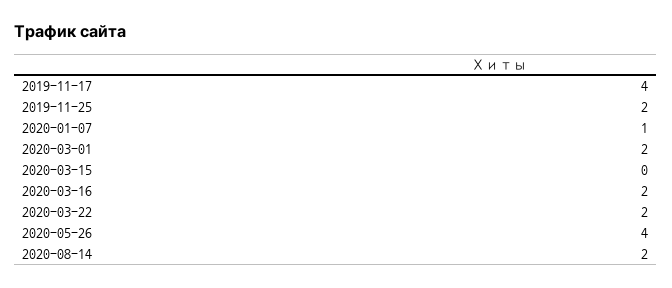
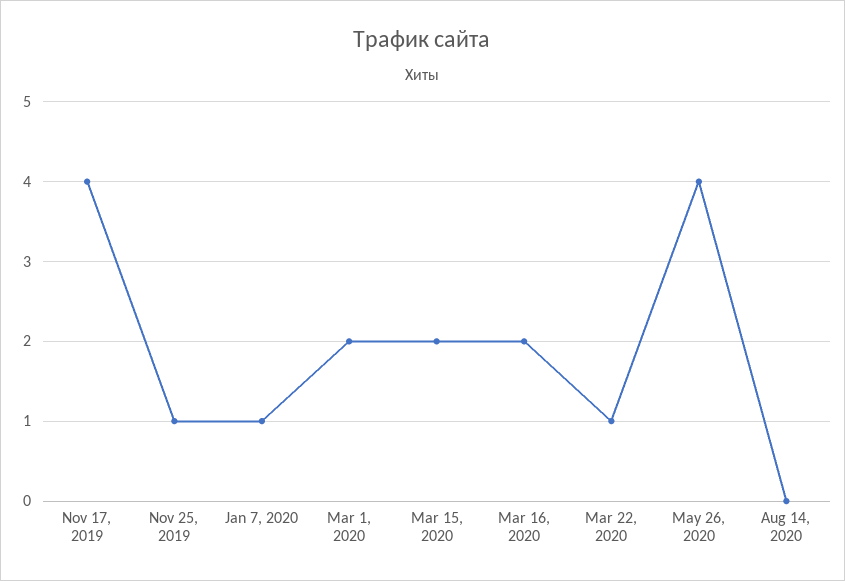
2019-11-25: 2 -> 1
2020-03-15: 0 -> 2
2020-03-22: 2 -> 1
2020-08-14: 2 -> 0

